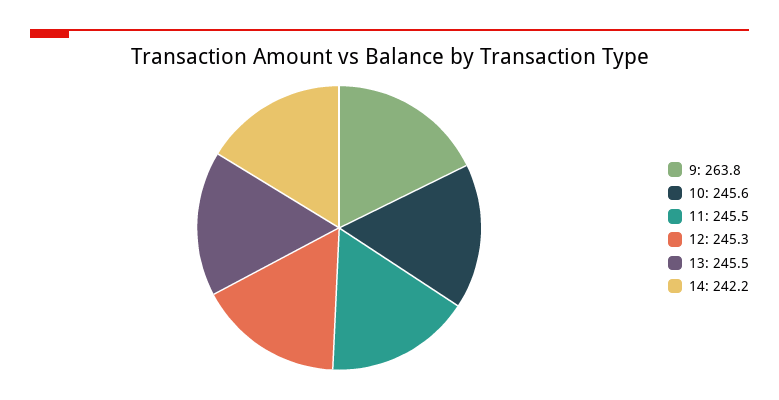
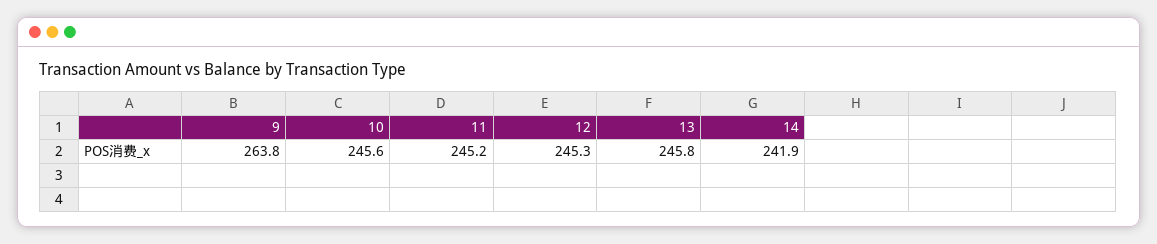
11: 245.5 -> 245.2
13: 245.5 -> 245.8
14: 242.2 -> 241.9

